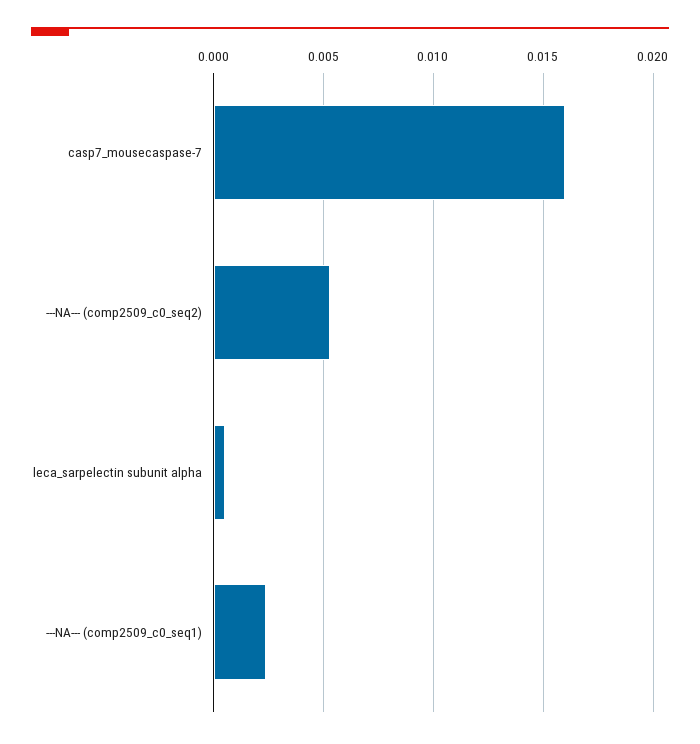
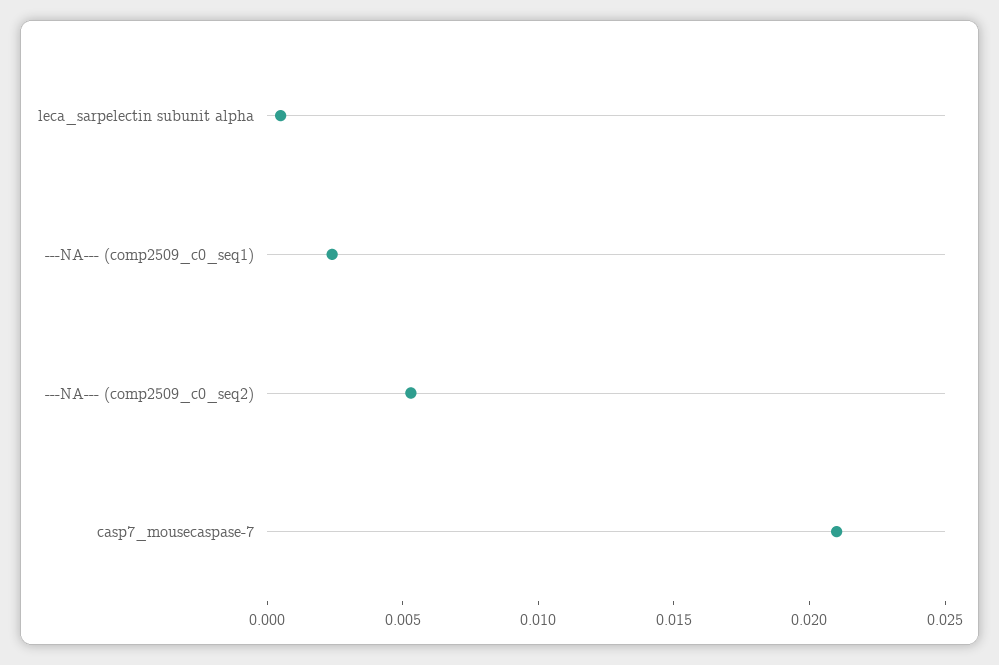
casp7_mousecaspase-7: 0.016 -> 0.021

